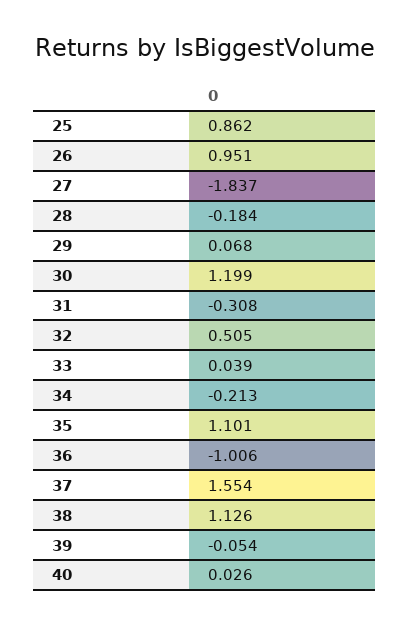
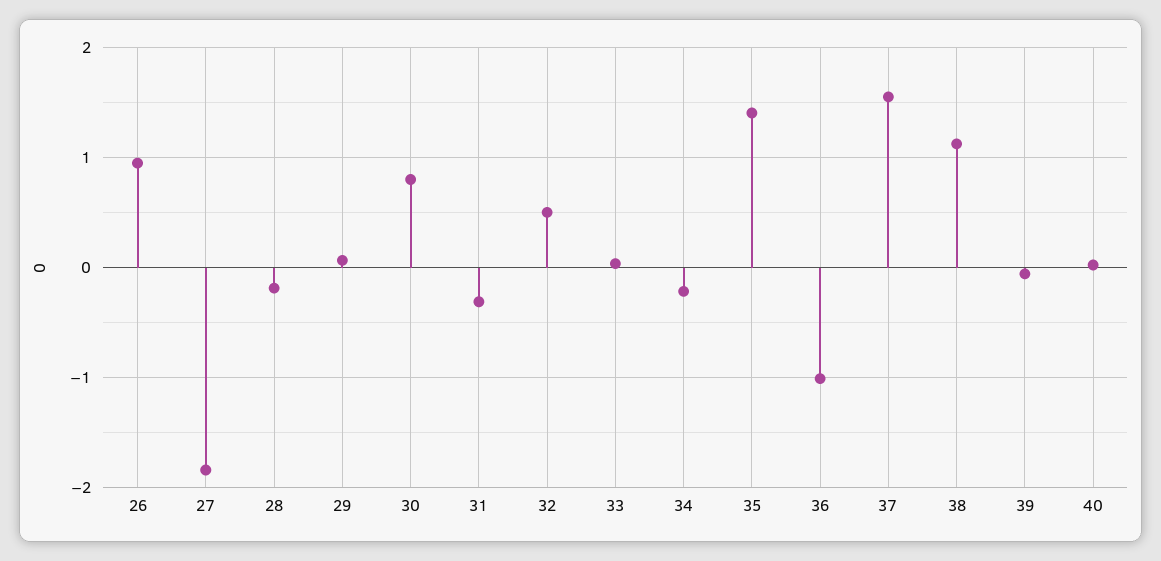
25: 0.862 -> none
30: 1.199 -> 0.8
35: 1.101 -> 1.4

